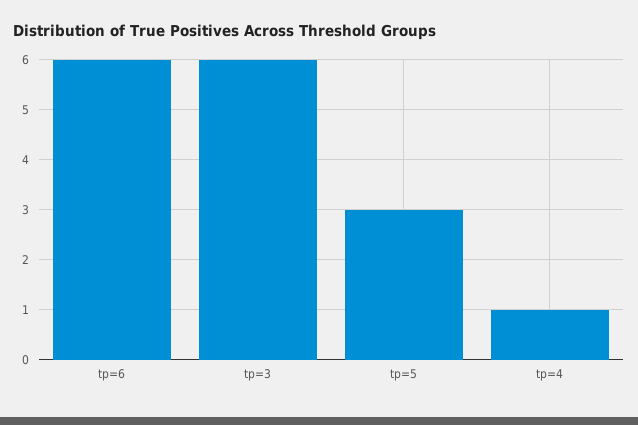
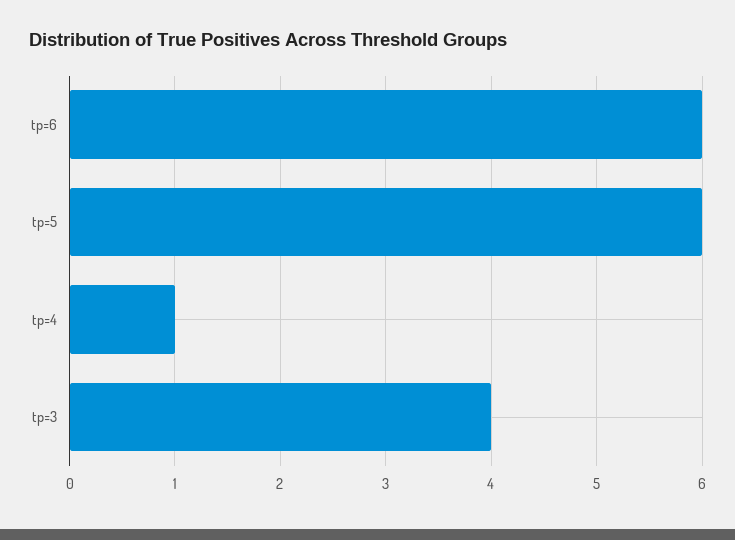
tp=3: 6 -> 4
tp=5: 3 -> 6

